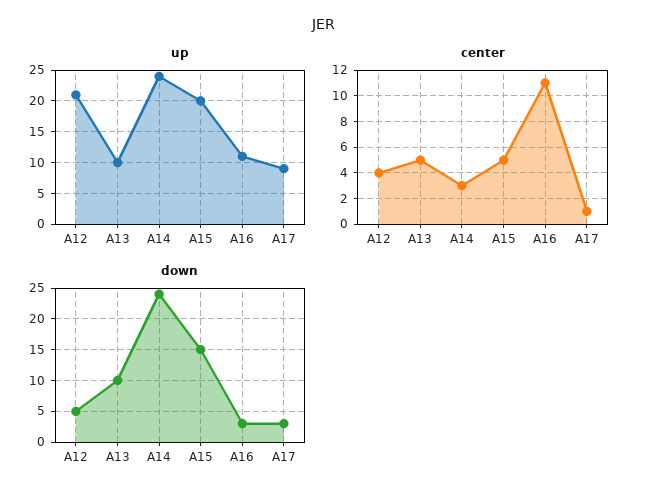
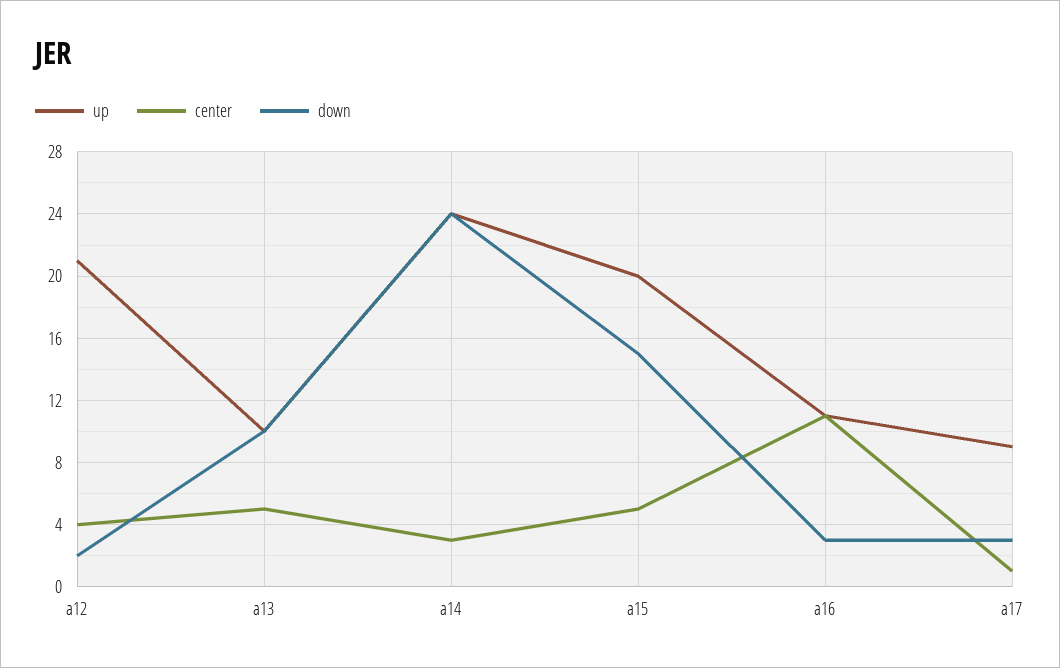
down, A12: 5 -> 2

